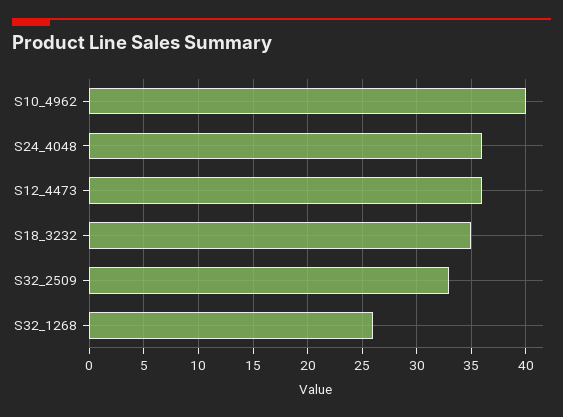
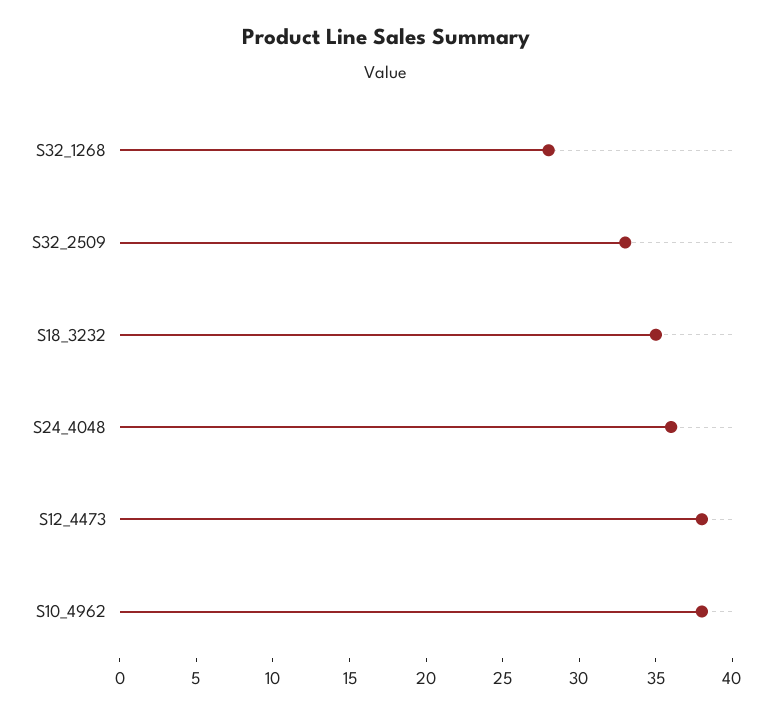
S10_4962: 40 -> 38
S12_4473: 36 -> 38
S32_1268: 26 -> 28

